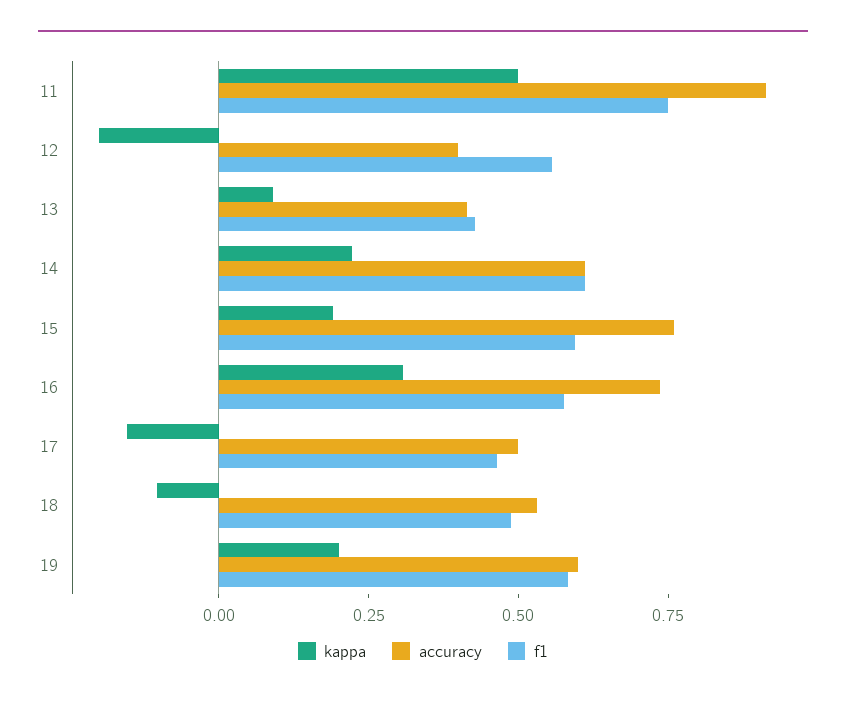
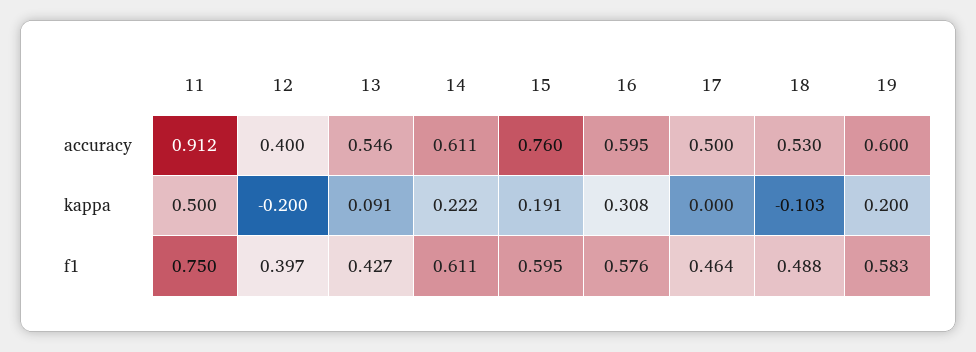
f1, 12: 0.55 -> 0.397
accuracy, 13: 0.4 -> 0.546
accuracy, 16: 0.75 -> 0.595
kappa, 17: -0.15 -> 0

